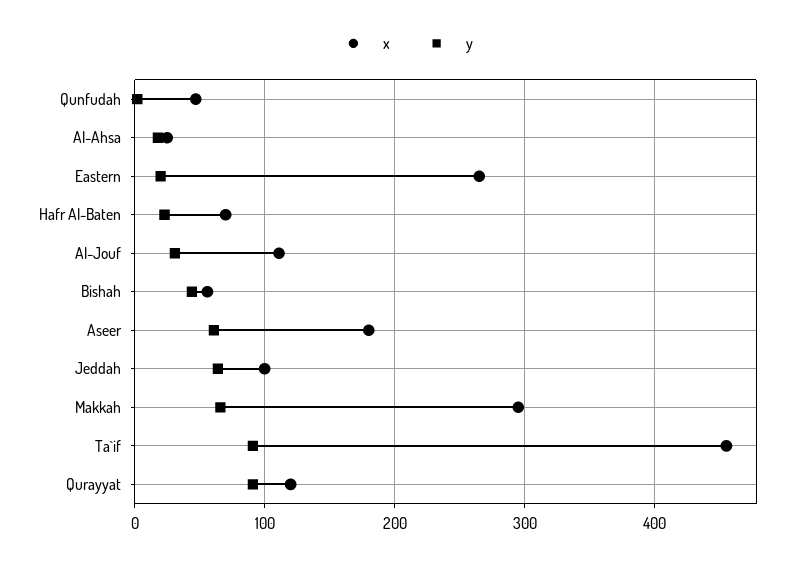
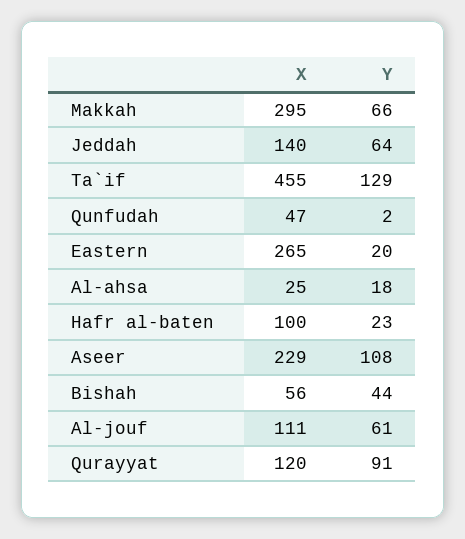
x, Hafr Al-Baten: 70 -> 100
y, Al-Jouf: 30 -> 61
x, Aseer: 180 -> 229
y, Aseer: 60 -> 108
x, Jeddah: 100 -> 140
y, Ta`if: 90 -> 129

